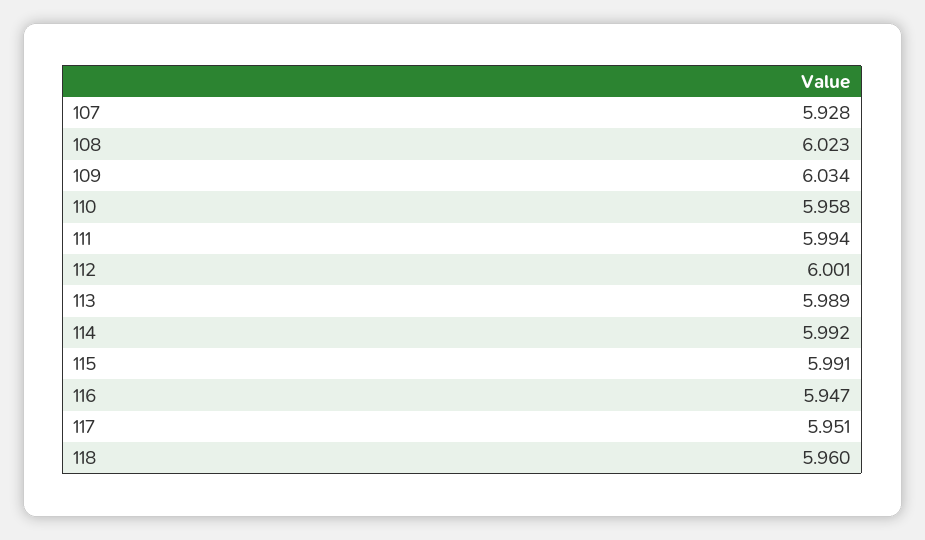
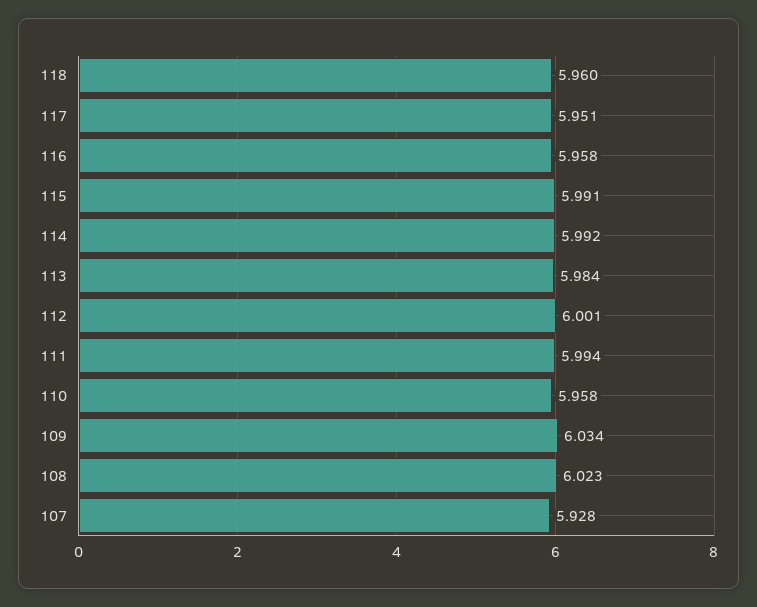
113: 5.989 -> 5.984
116: 5.947 -> 5.958

